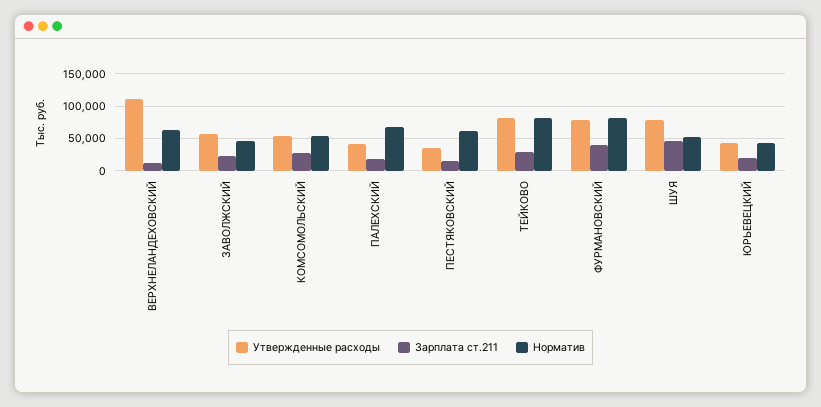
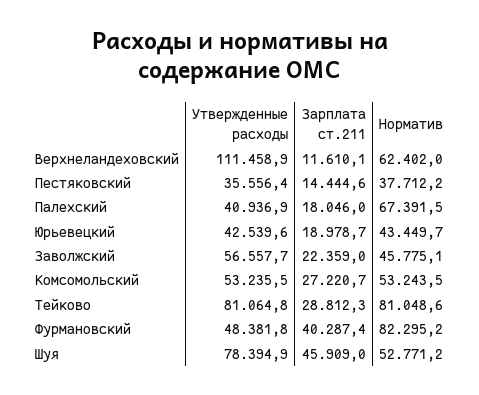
Норматив, ПЕСТЯКОВСКИЙ: 60000 -> 37712.2
Утвержденные расходы, ФУРМАНОВСКИЙ: 80000 -> 48381.8

